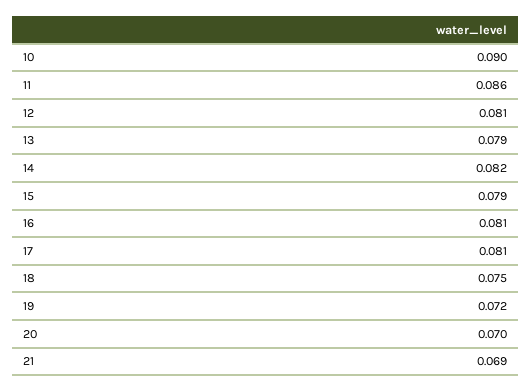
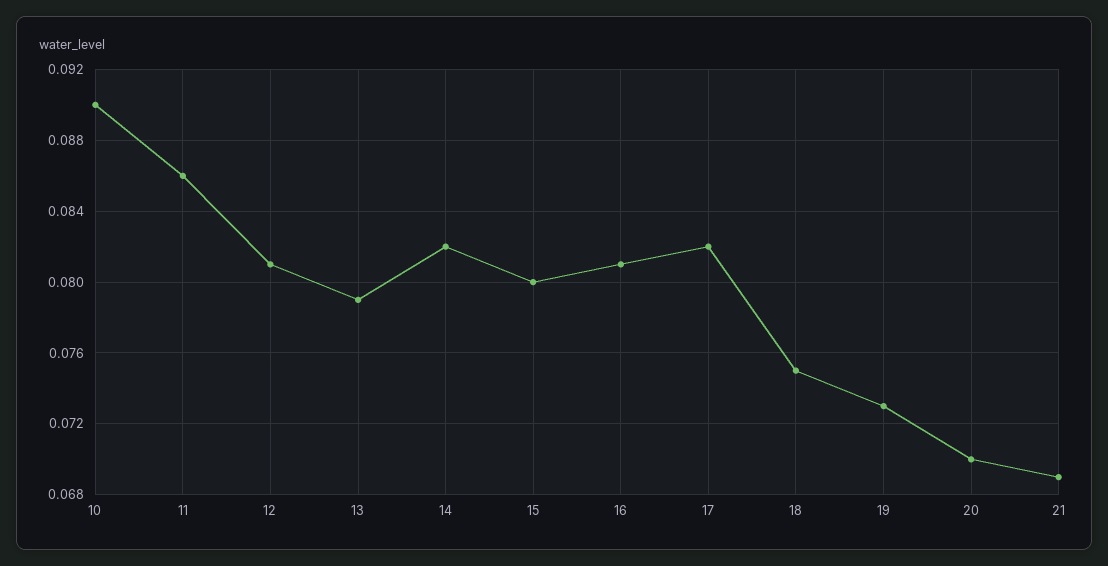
15: 0.079 -> 0.08
17: 0.081 -> 0.082
19: 0.072 -> 0.073

